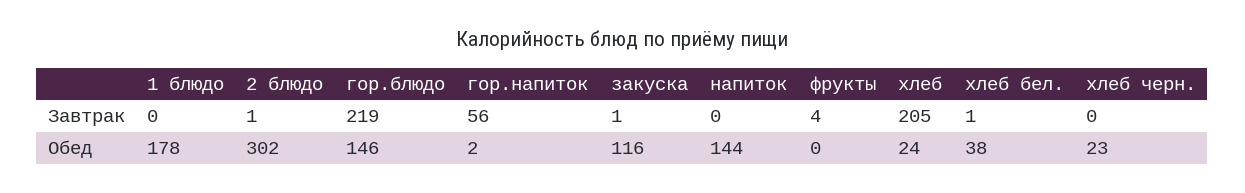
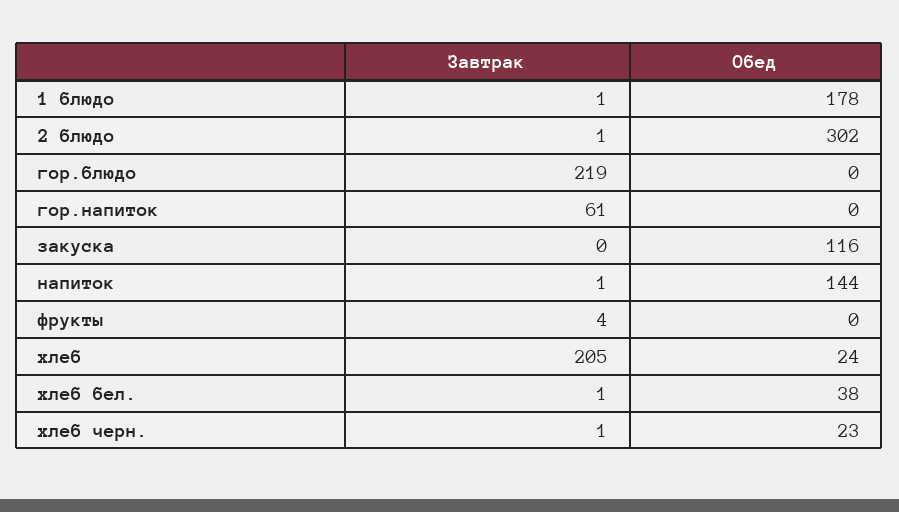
1 блюдо, Завтрак: 0 -> 1
гор.напиток, Завтрак: 56 -> 61
закуска, Завтрак: 1 -> 0
напиток, Завтрак: 0 -> 1
хлеб черн., Завтрак: 0 -> 1
гор.блюдо, Обед: 146 -> 0
гор.напиток, Обед: 2 -> 0

